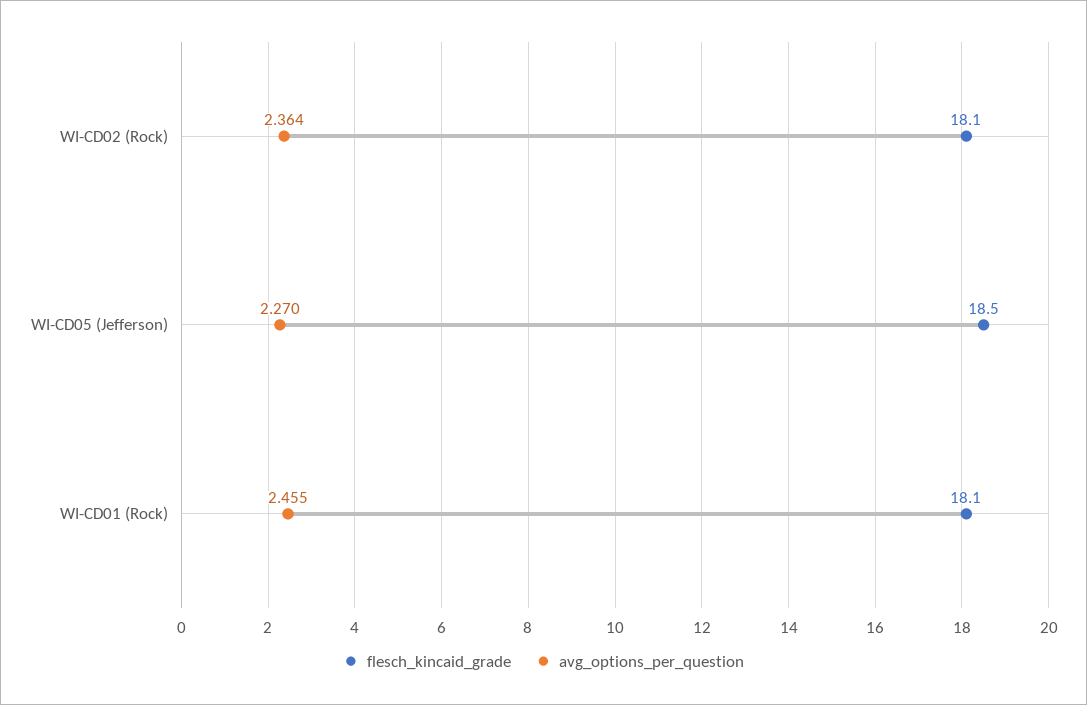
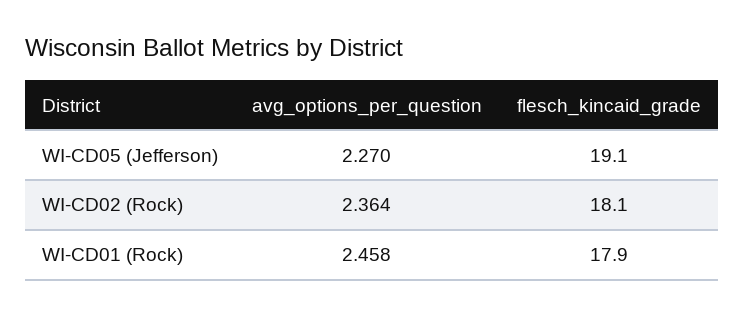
flesch_kincaid_grade, WI-CD05 (Jefferson): 18.5 -> 19.1
flesch_kincaid_grade, WI-CD01 (Rock): 18.1 -> 17.9
avg_options_per_question, WI-CD01 (Rock): 2.455 -> 2.458

